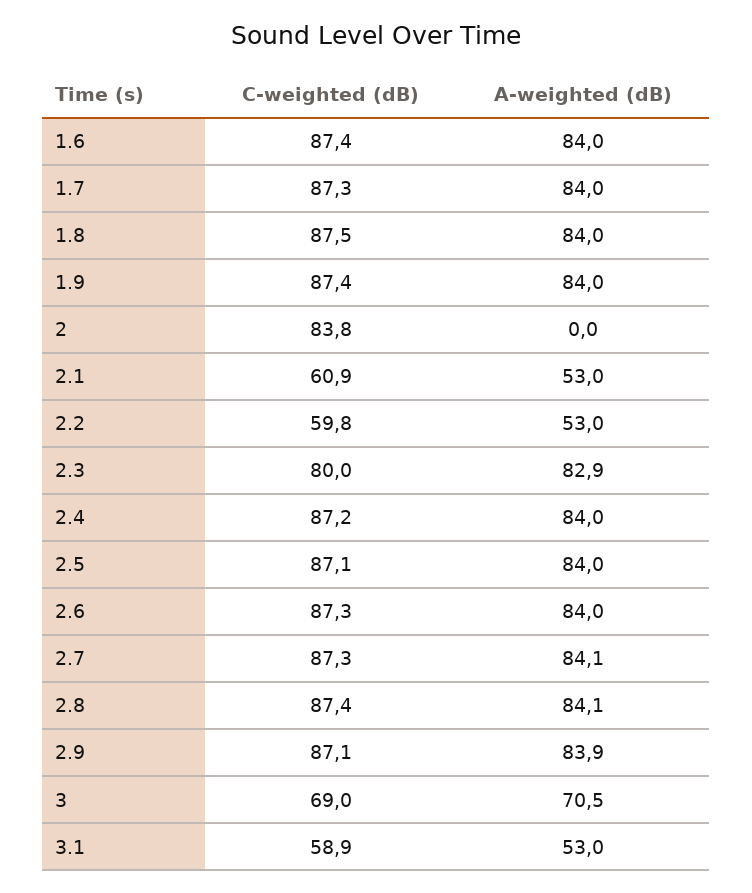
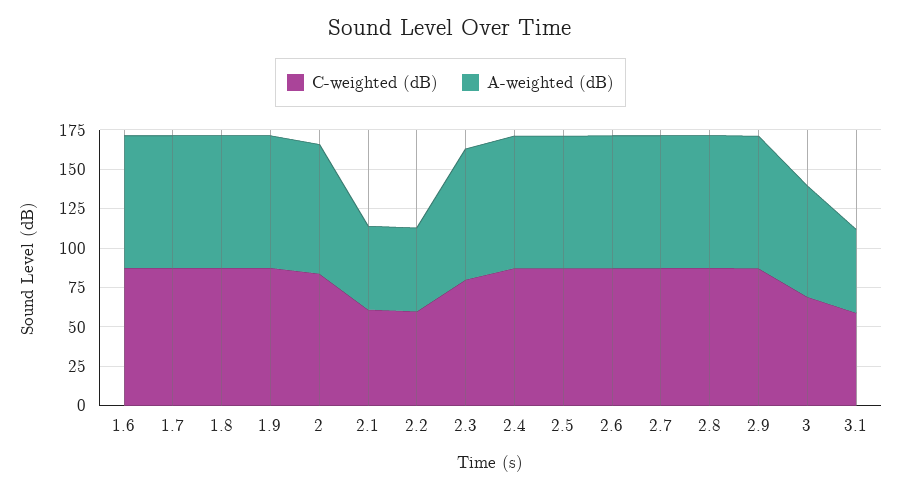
A-weighted (dB), 2: 0 -> 75

